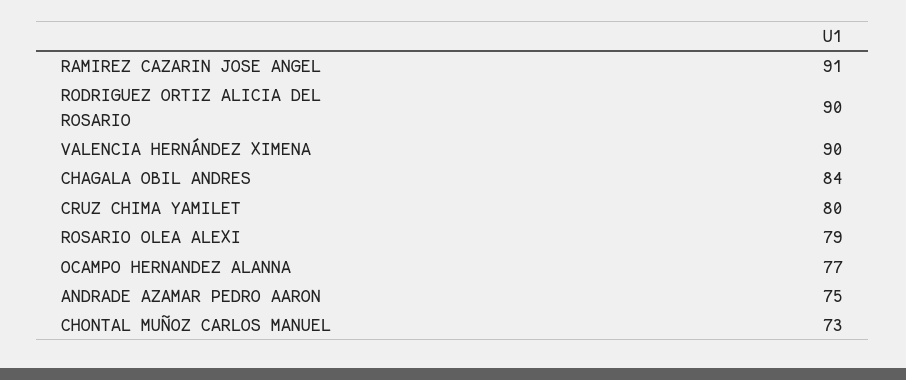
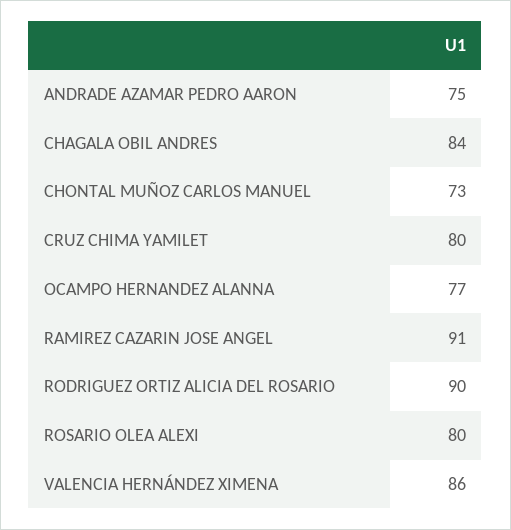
VALENCIA HERNÁNDEZ XIMENA: 90 -> 86
ROSARIO OLEA ALEXI: 79 -> 80

